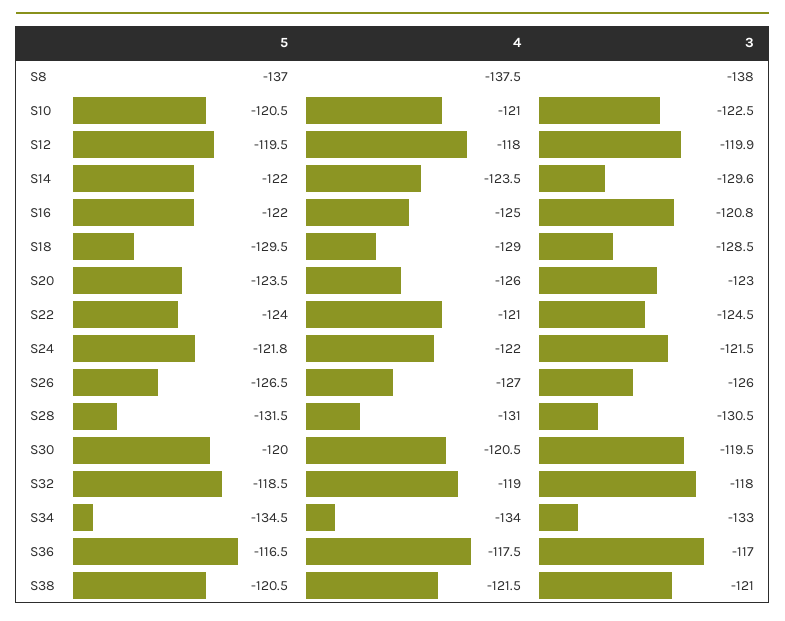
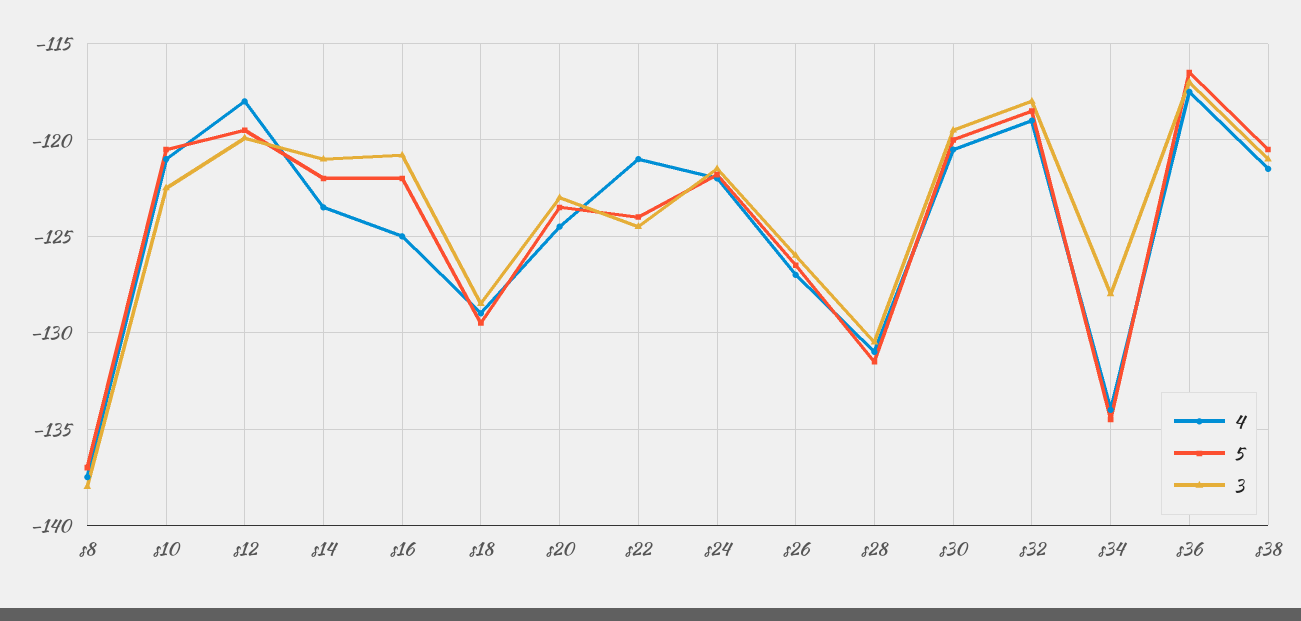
3, S14: -129.6 -> -121
4, S20: -126 -> -124.5
3, S34: -133 -> -128

